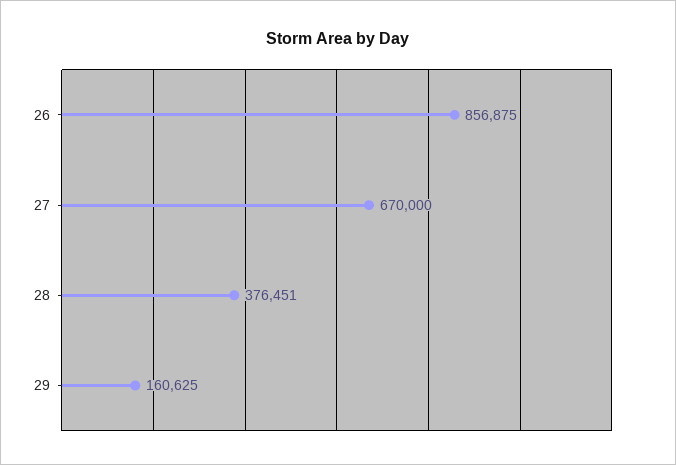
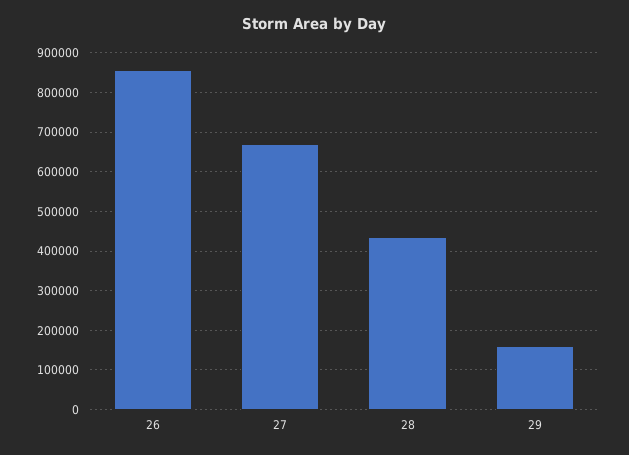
28: 376451 -> 440000

